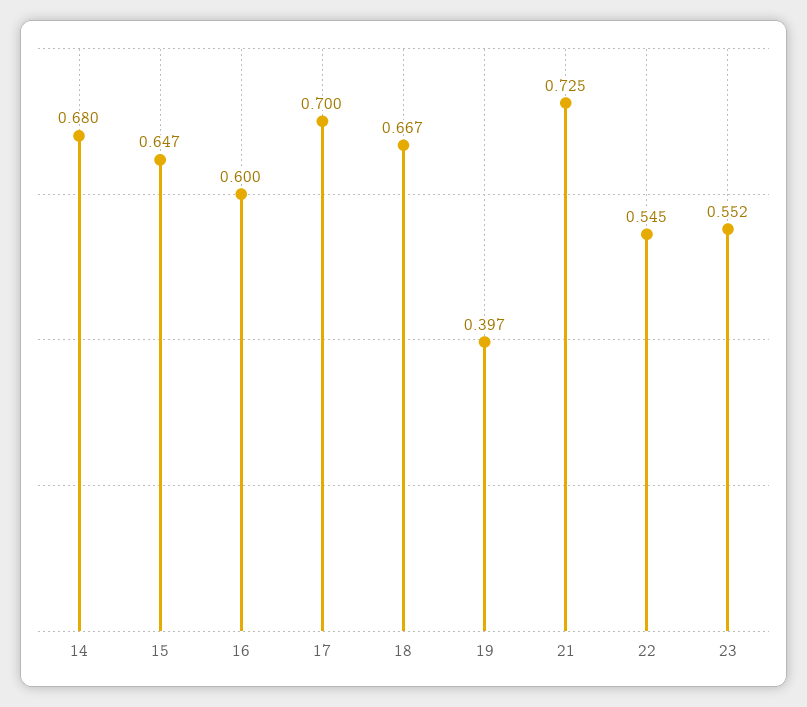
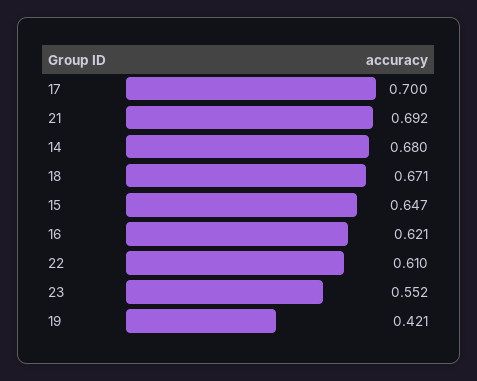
16: 0.6 -> 0.621
18: 0.667 -> 0.671
19: 0.397 -> 0.421
21: 0.725 -> 0.692
22: 0.545 -> 0.61

